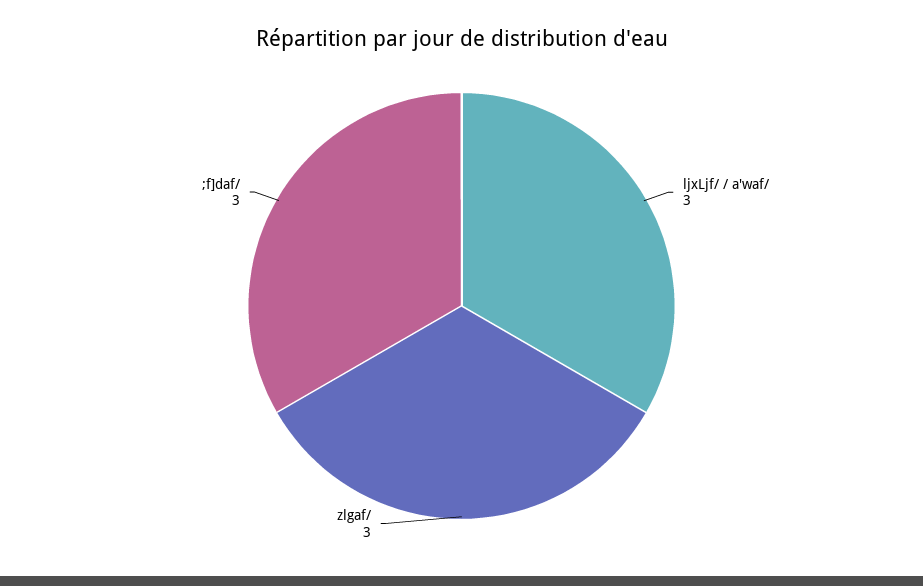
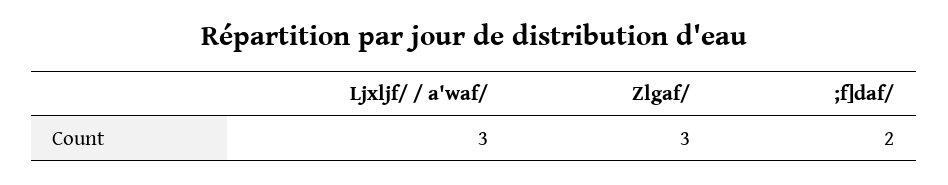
;f]daf/: 3 -> 2

